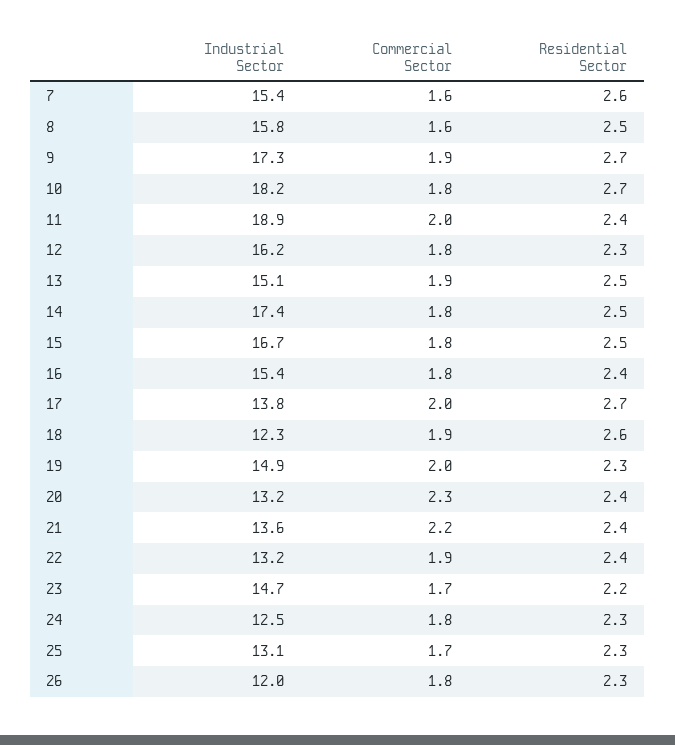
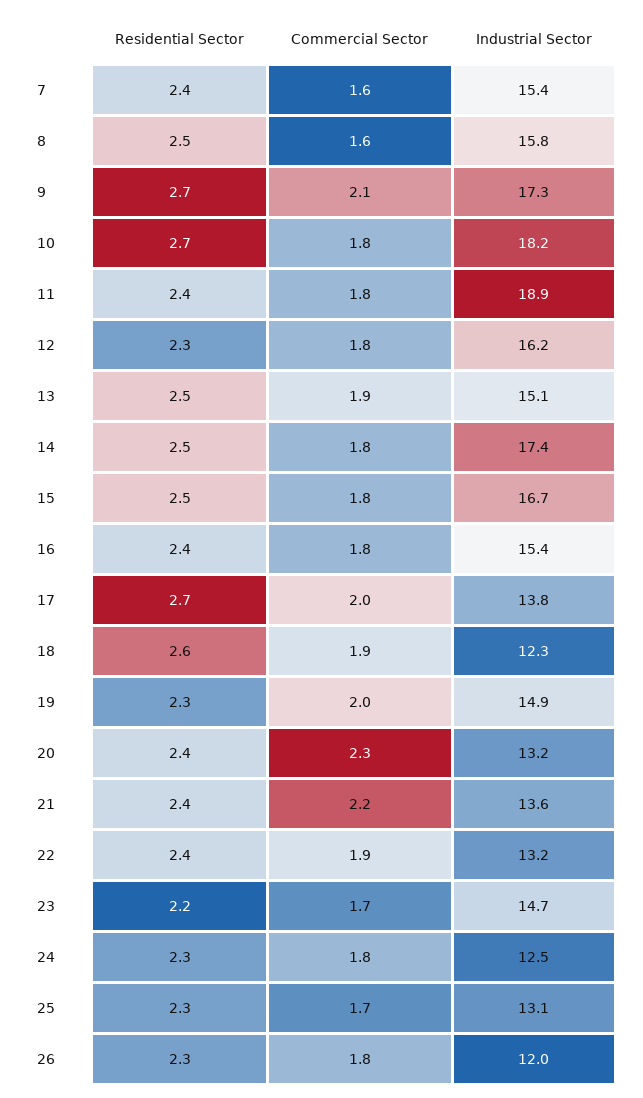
Residential Sector, 7: 2.6 -> 2.4
Commercial Sector, 9: 1.9 -> 2.1
Commercial Sector, 11: 2 -> 1.8

